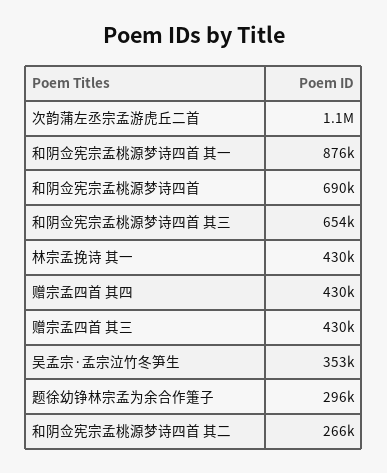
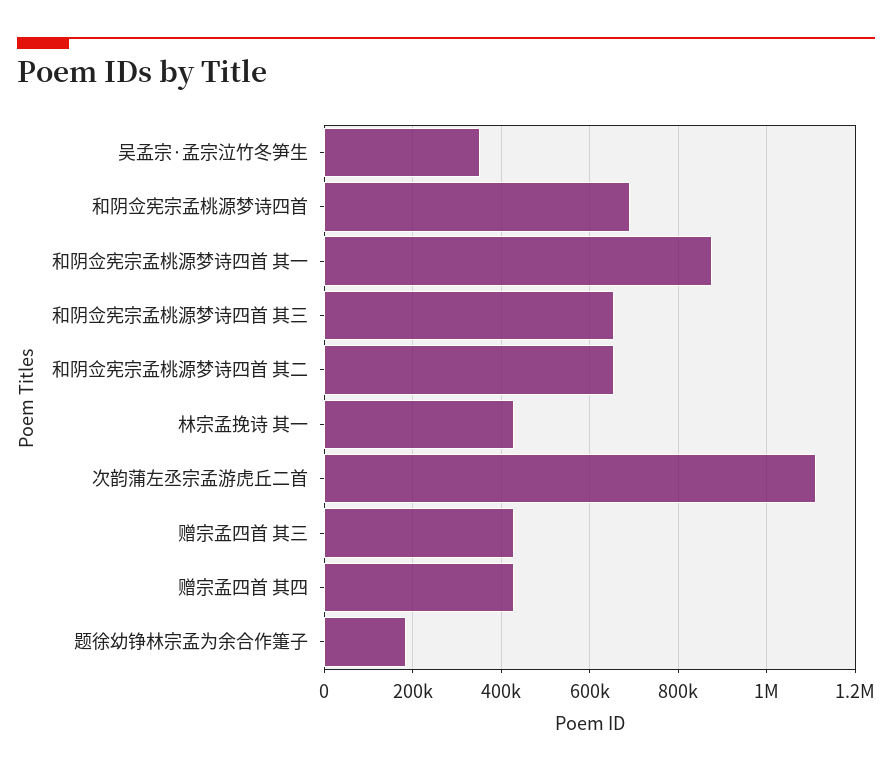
题徐幼铮林宗孟为余合作箑子: 296000 -> 180000
和阴佥宪宗孟桃源梦诗四首 其二: 266000 -> 660000

